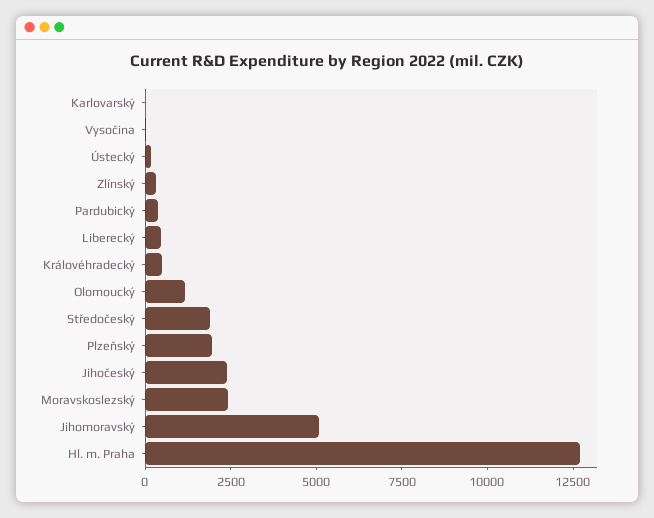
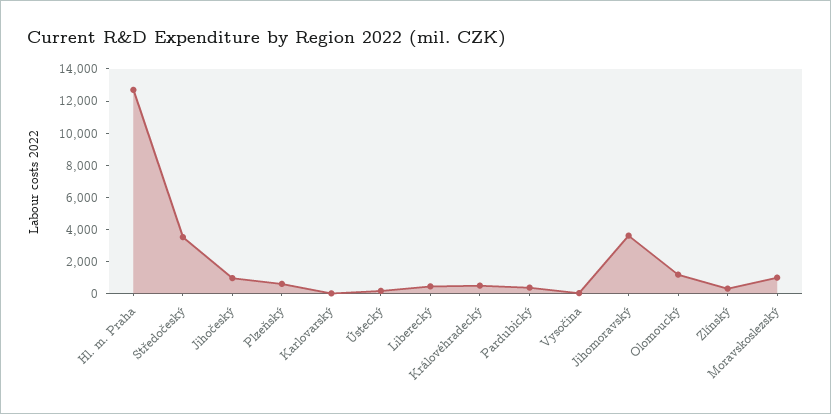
Středočeský: 2000 -> 3500
Plzeňský: 2000 -> 500
Jihočeský: 2500 -> 1000
Moravskoslezský: 2500 -> 1000
Jihomoravský: 5000 -> 3500

